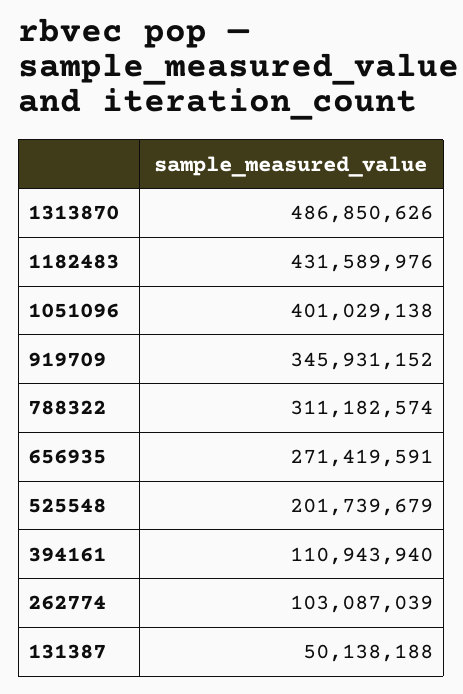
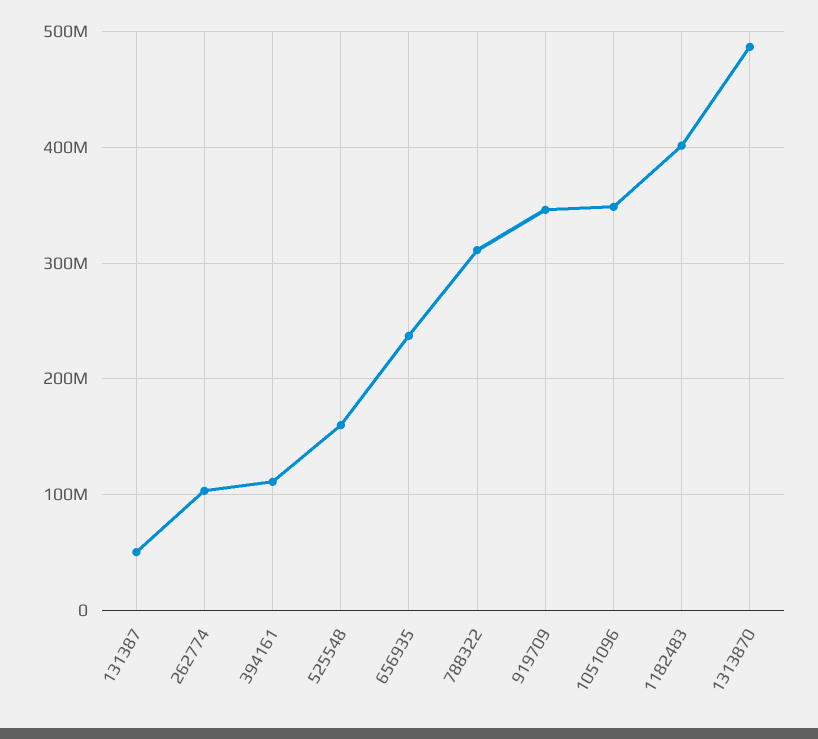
1182483: 431589976 -> 400000000
1051096: 401029138 -> 350000000
656935: 271419591 -> 240000000
525548: 201739679 -> 160000000

